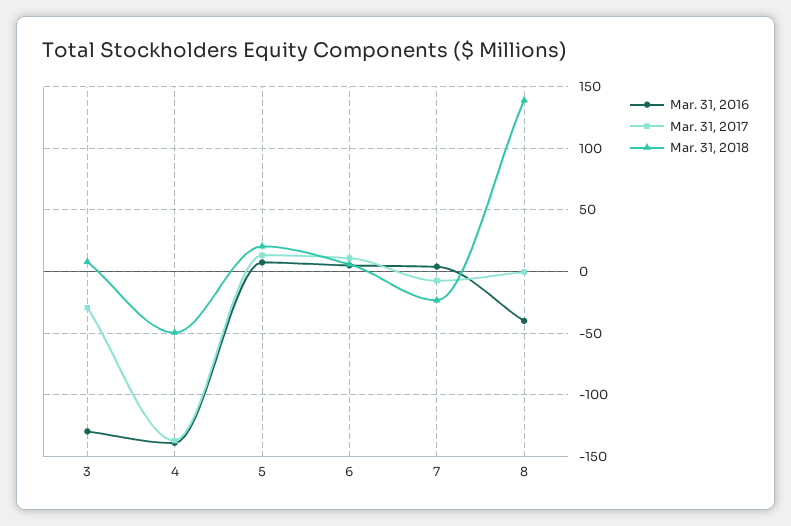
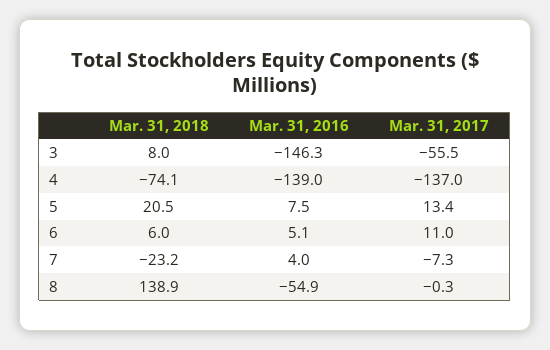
Mar. 31, 2016, 3: -130 -> -146.3
Mar. 31, 2017, 3: -30 -> -55.5
Mar. 31, 2018, 4: -50 -> -74.1
Mar. 31, 2016, 8: -40 -> -54.9

